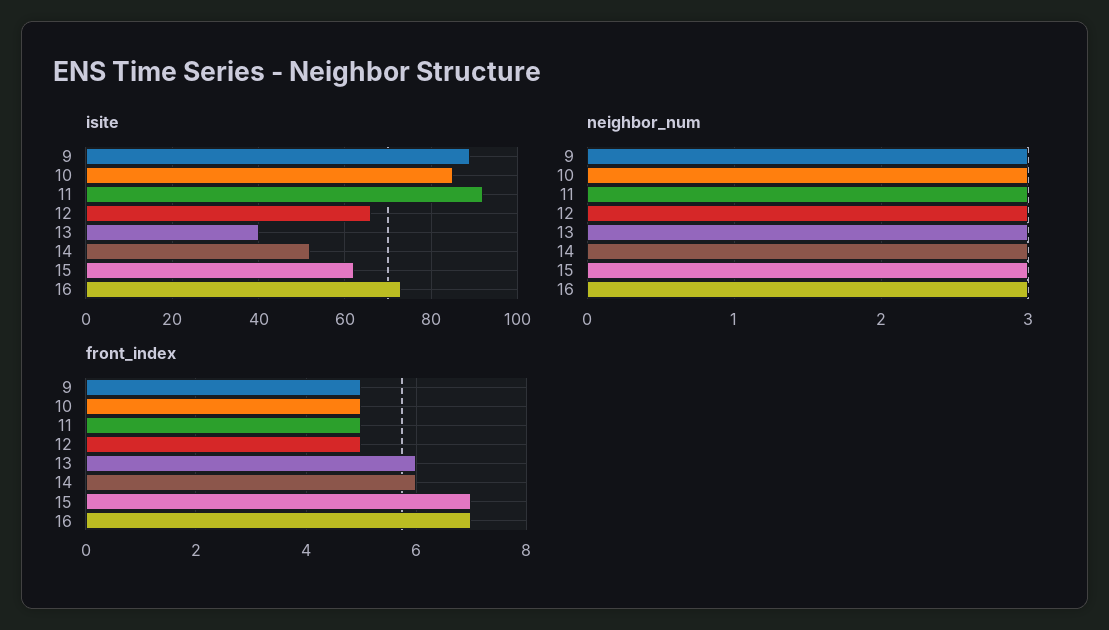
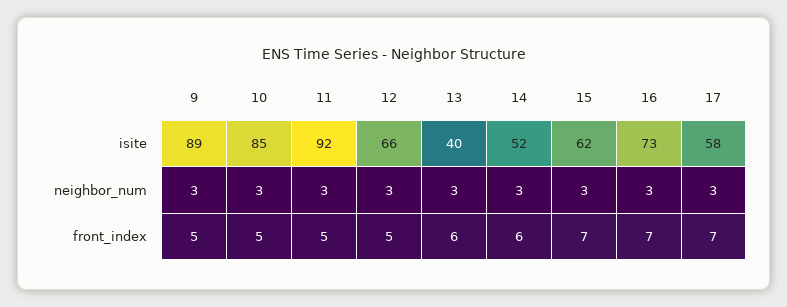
isite, 17: none -> 58
neighbor_num, 17: none -> 3
front_index, 17: none -> 7

